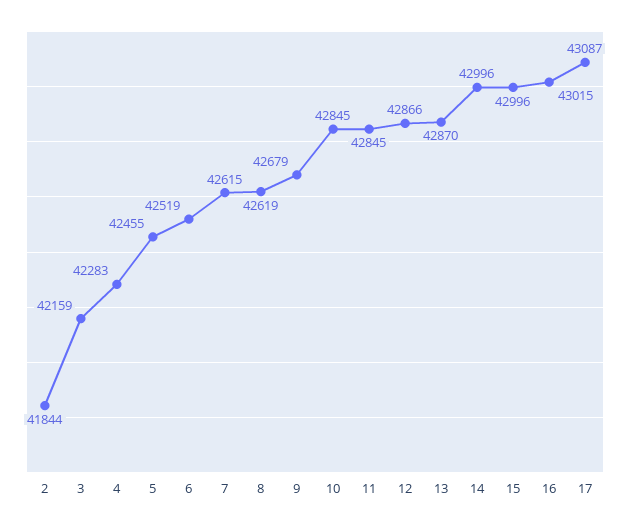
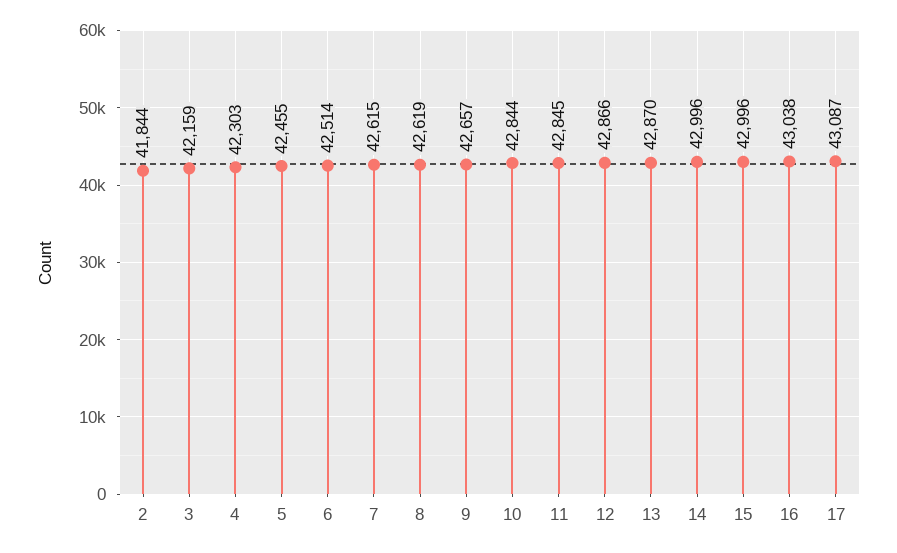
4: 42283 -> 42303
6: 42519 -> 42514
9: 42679 -> 42657
10: 42845 -> 42844
16: 43015 -> 43038

